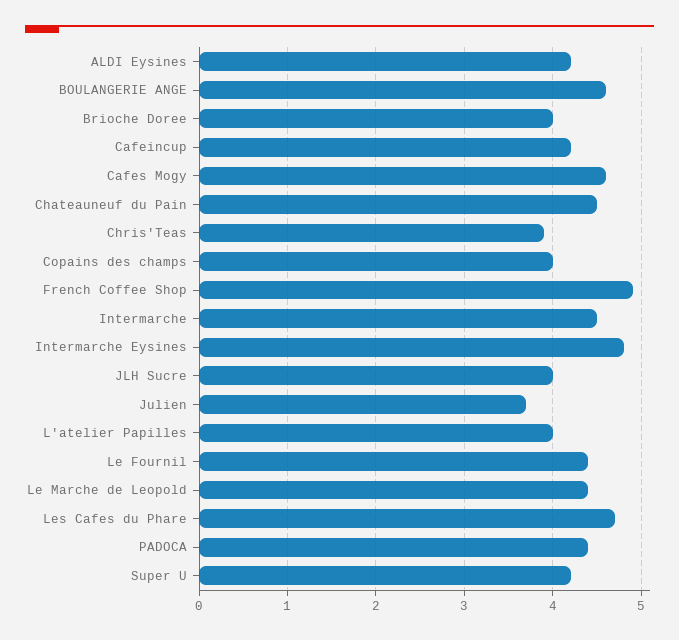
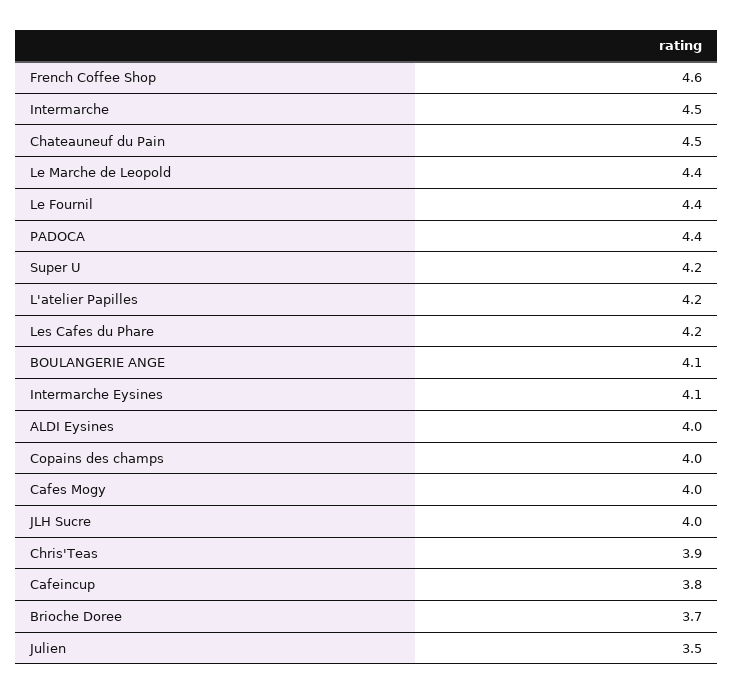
ALDI Eysines: 4.2 -> 4
BOULANGERIE ANGE: 4.6 -> 4.1
Brioche Doree: 4 -> 3.7
Cafeincup: 4.2 -> 3.8
Cafes Mogy: 4.6 -> 4
French Coffee Shop: 4.9 -> 4.6
Intermarche Eysines: 4.8 -> 4.1
Julien: 3.7 -> 3.5
L'atelier Papilles: 4 -> 4.2
Les Cafes du Phare: 4.7 -> 4.2

